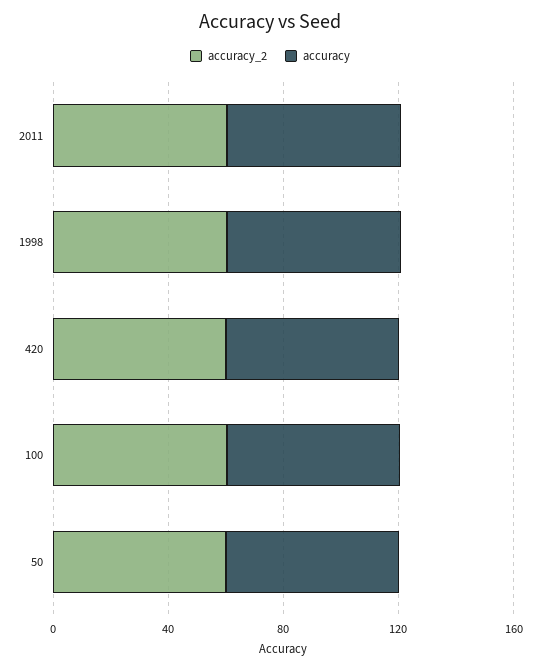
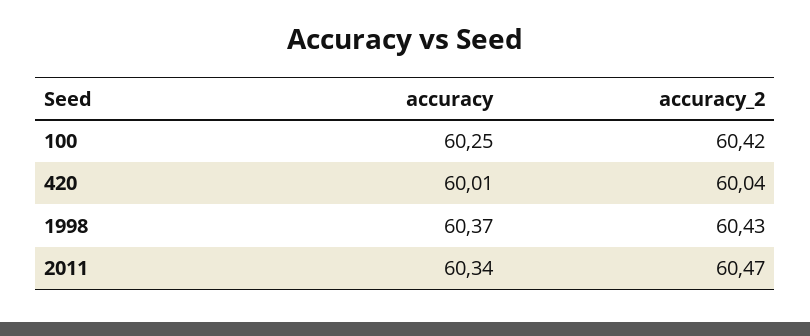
accuracy_2, 50: 60 -> none
accuracy, 50: 60 -> none

